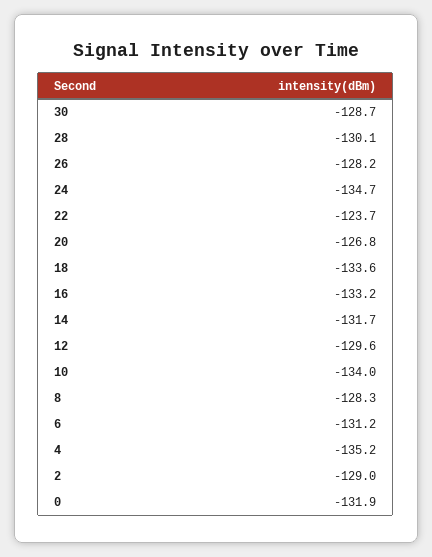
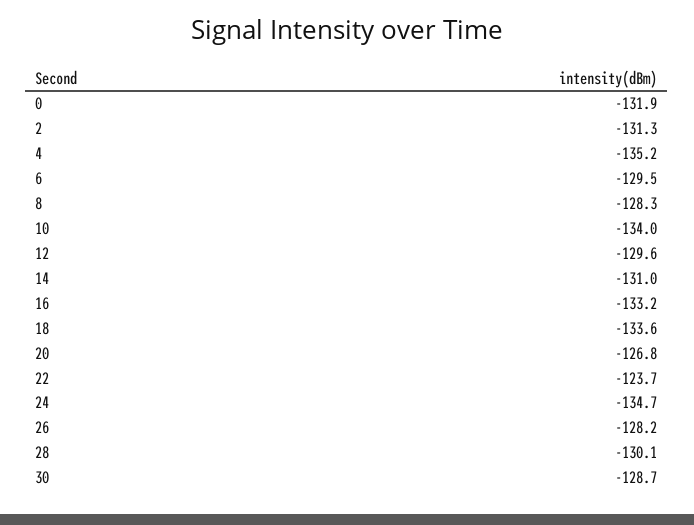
14: -131.7 -> -131
6: -131.2 -> -129.5
2: -129 -> -131.3

